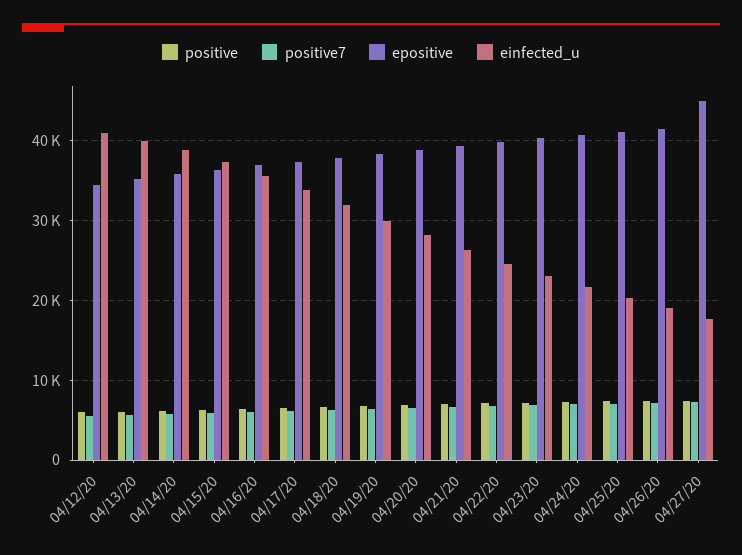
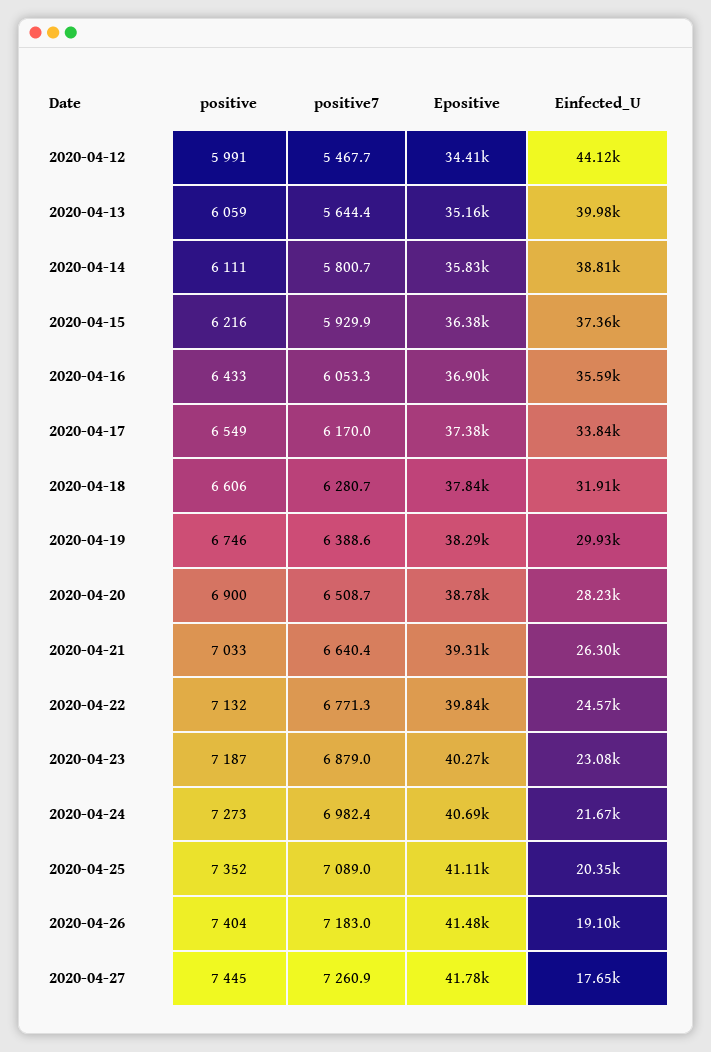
einfected_u, 04/12/20: 41000 -> 44120
epositive, 04/27/20: 45000 -> 41780

